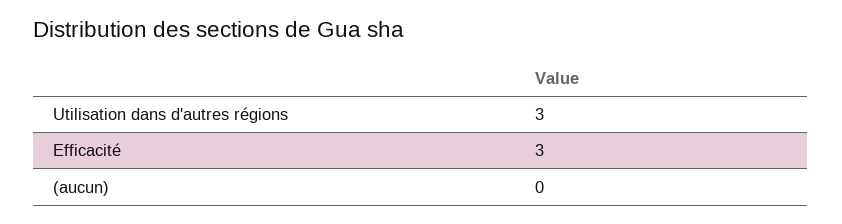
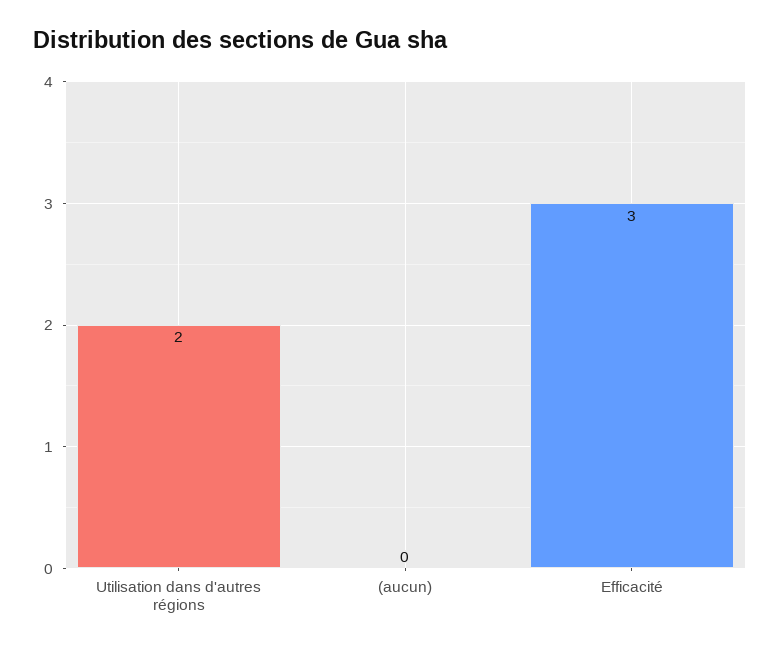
Utilisation dans d'autres régions: 3 -> 2

